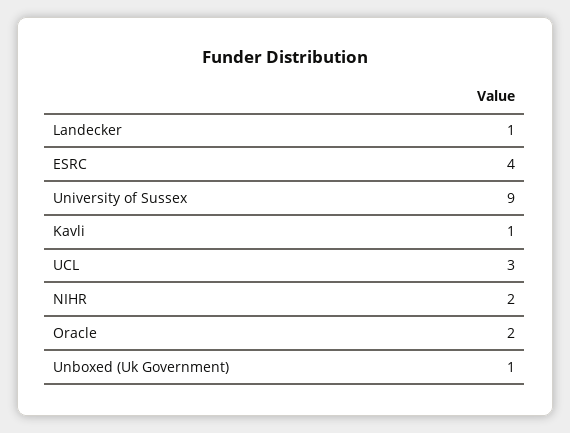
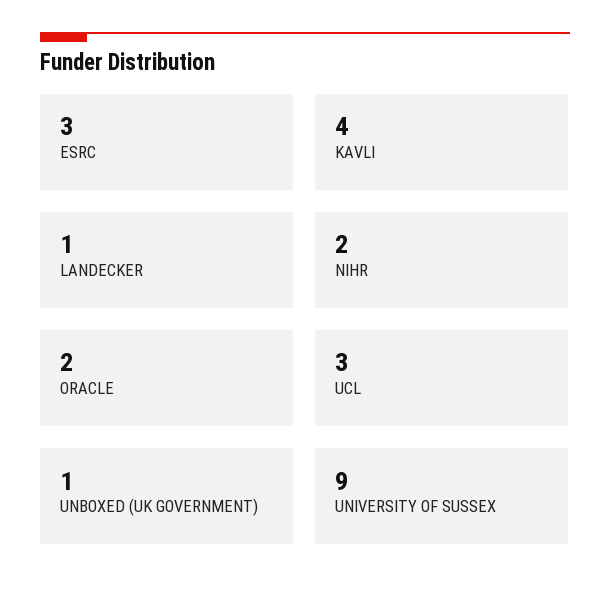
ESRC: 4 -> 3
Kavli: 1 -> 4

